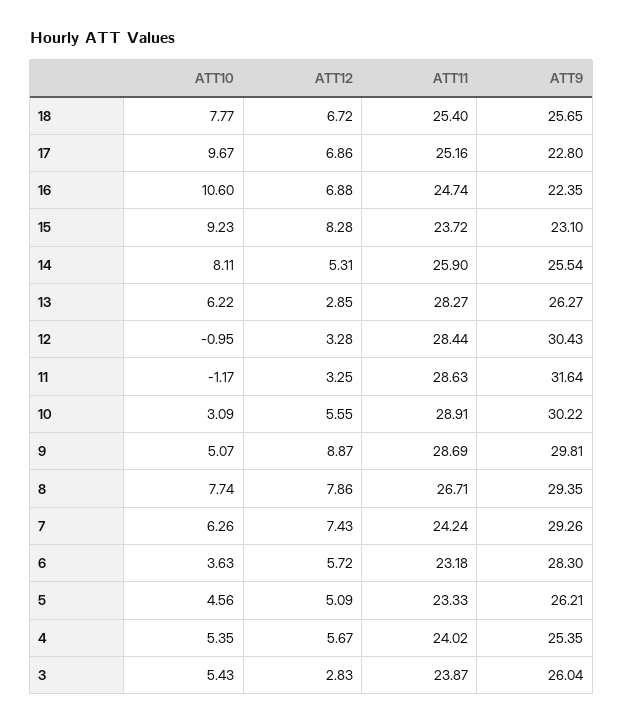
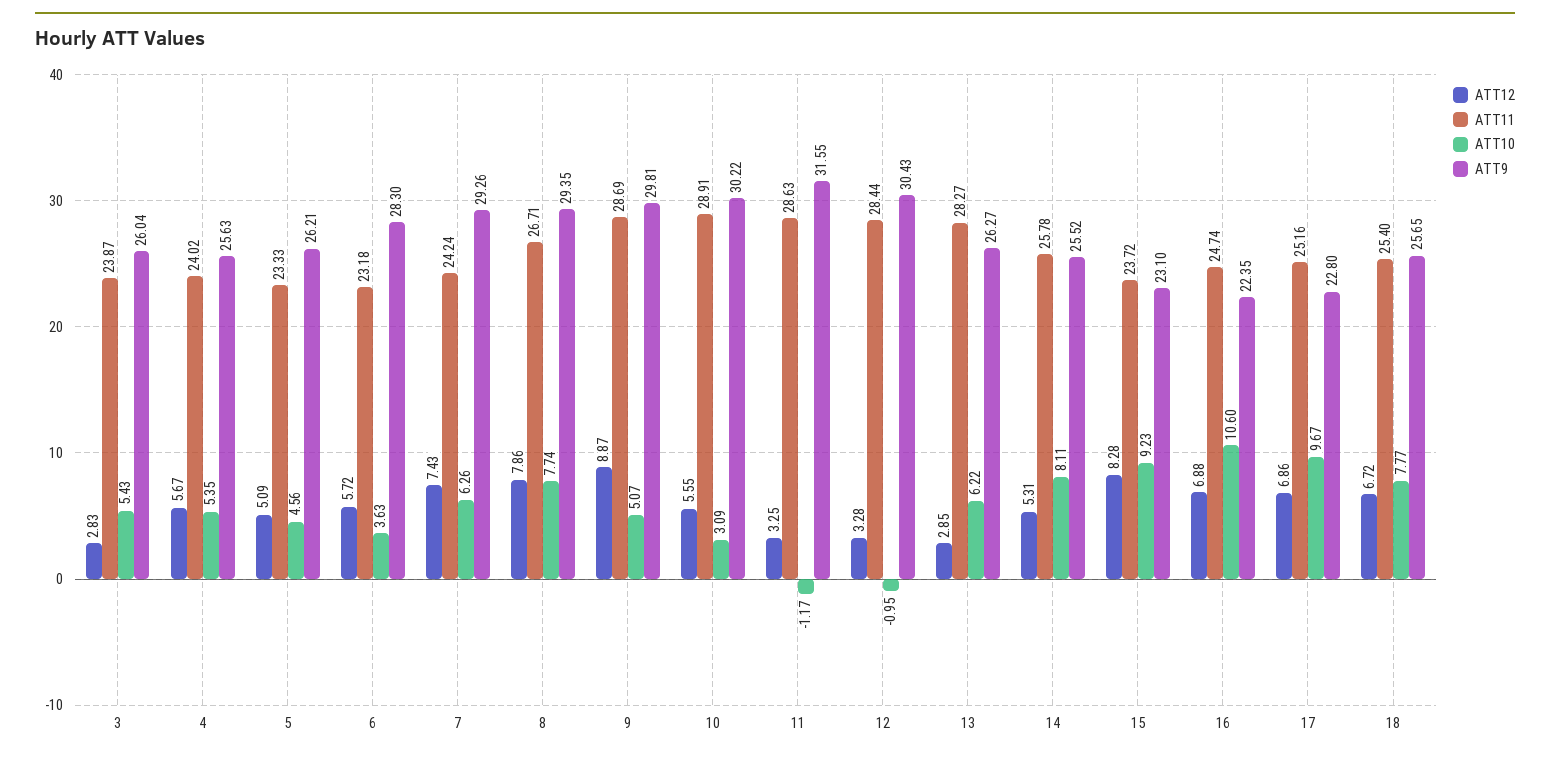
ATT11, 14: 25.9 -> 25.78
ATT9, 14: 25.54 -> 25.52
ATT9, 11: 31.64 -> 31.55
ATT9, 4: 25.35 -> 25.63

